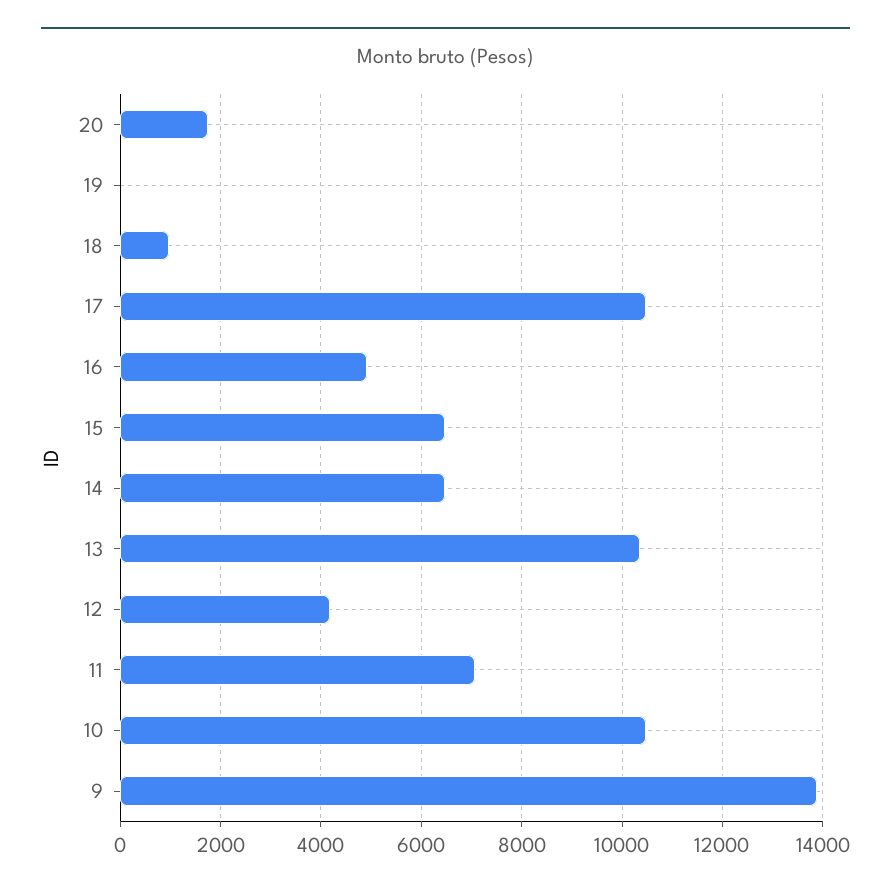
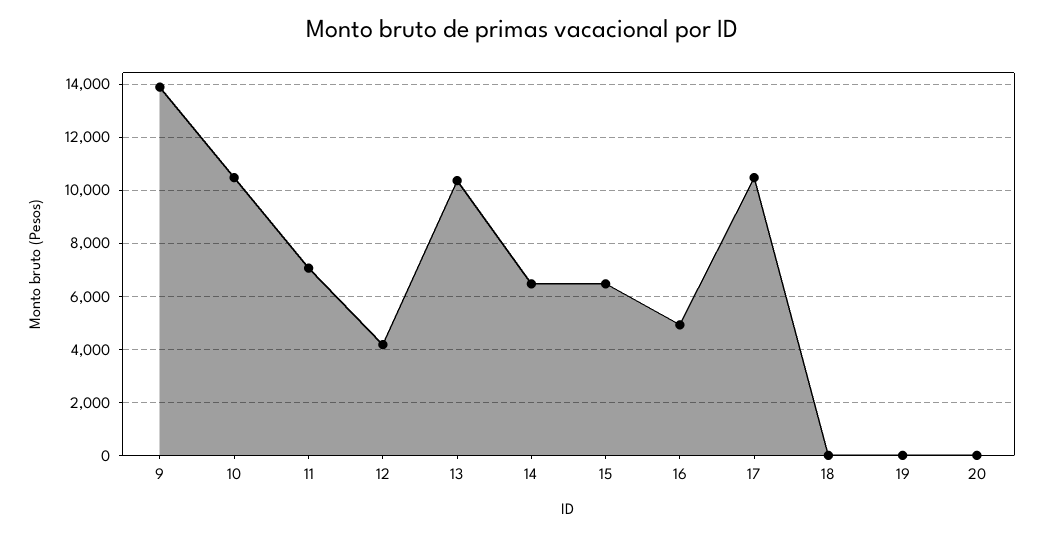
20: 1800 -> 0
18: 1000 -> 0

